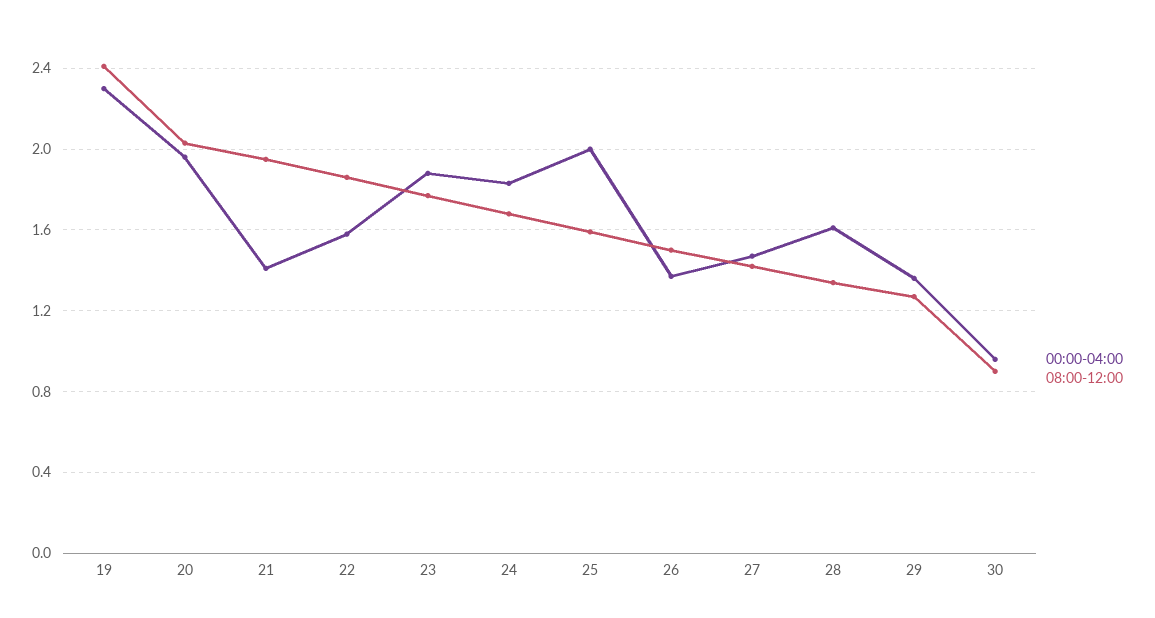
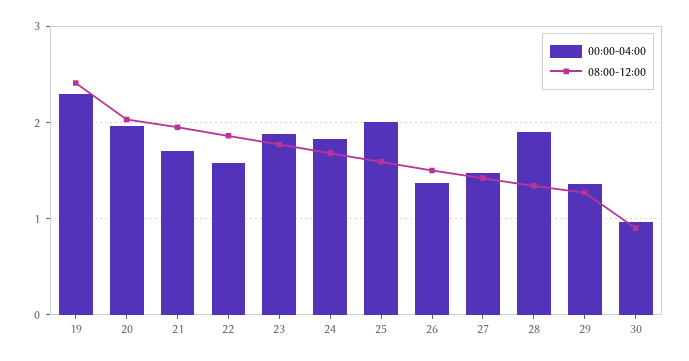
00:00-04:00, 21: 1.4 -> 1.7
00:00-04:00, 28: 1.6 -> 1.9

